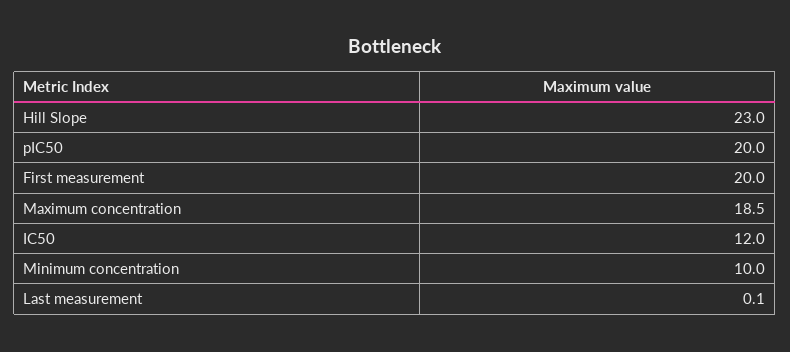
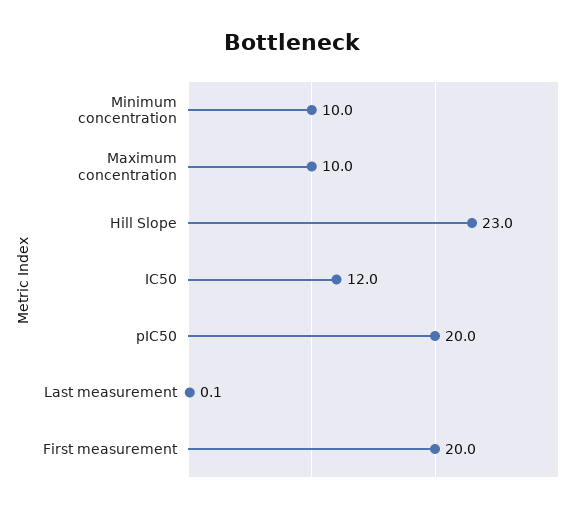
Maximum concentration: 18.5 -> 10

